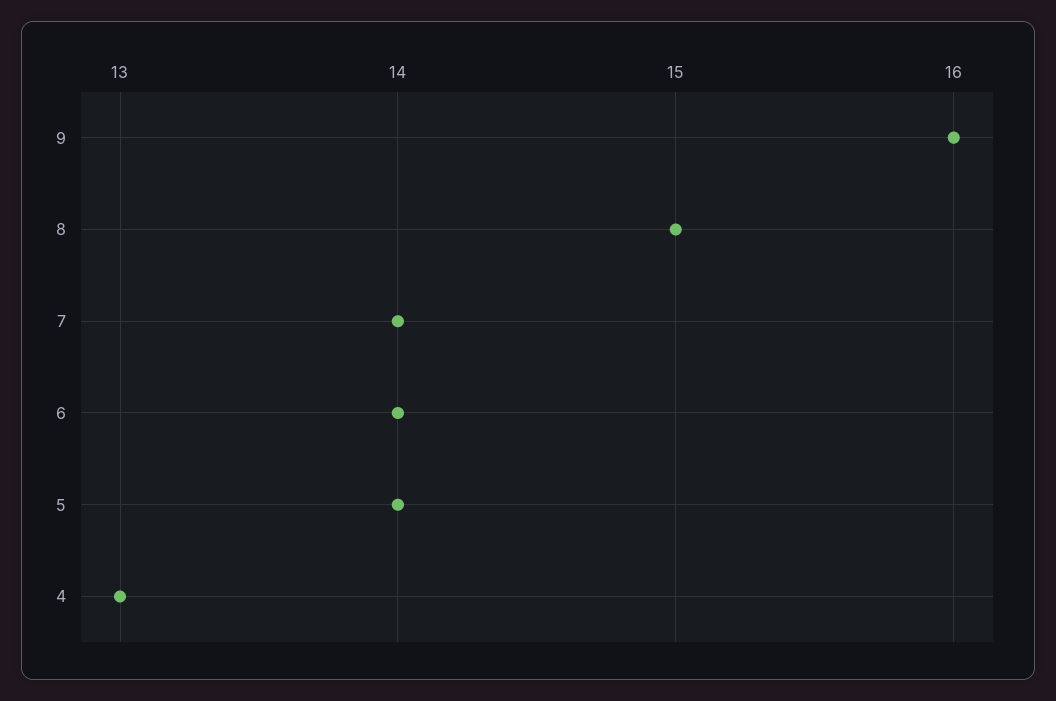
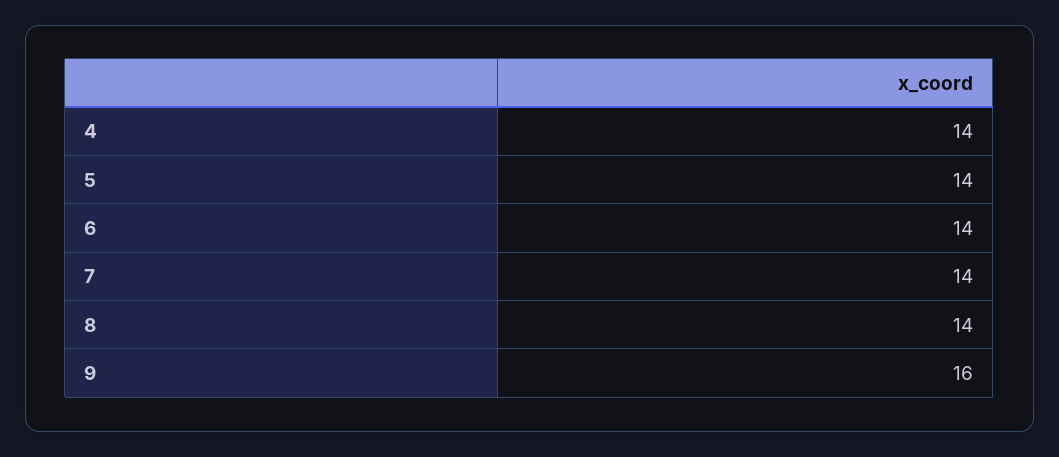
8: 15 -> 14
4: 13 -> 14

